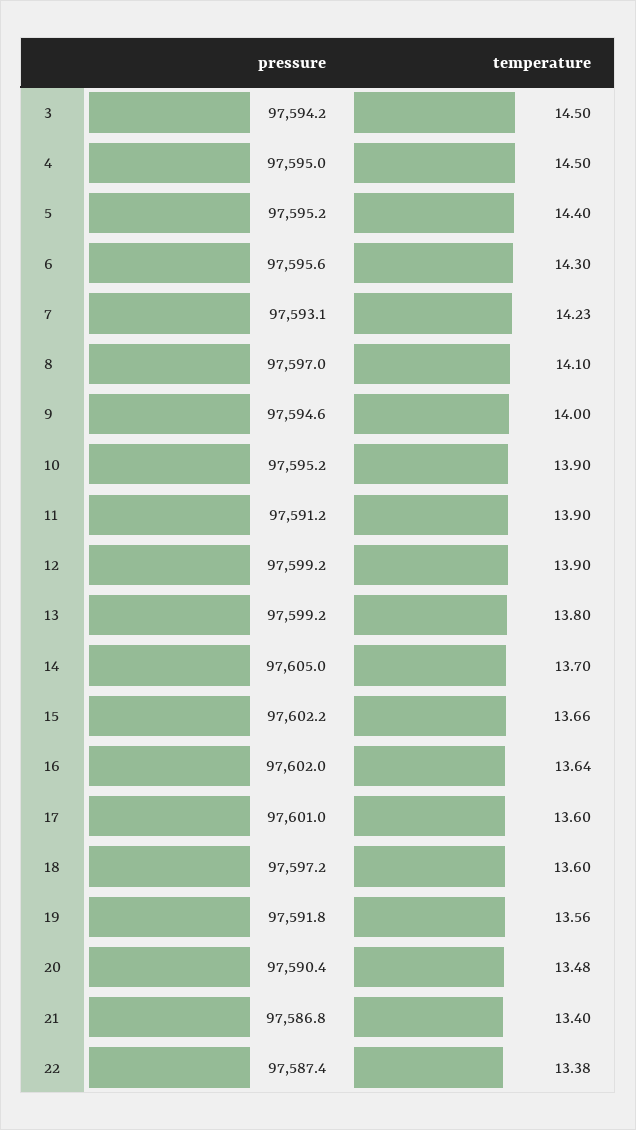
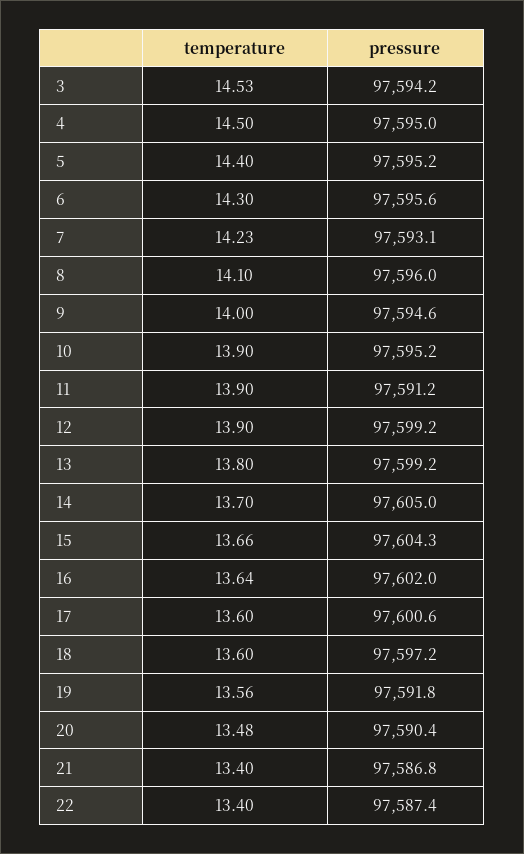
temperature, 3: 14.5 -> 14.53
pressure, 8: 97597 -> 97596
pressure, 15: 97602.2 -> 97604.3
pressure, 17: 97601 -> 97600.6
temperature, 22: 13.38 -> 13.4

